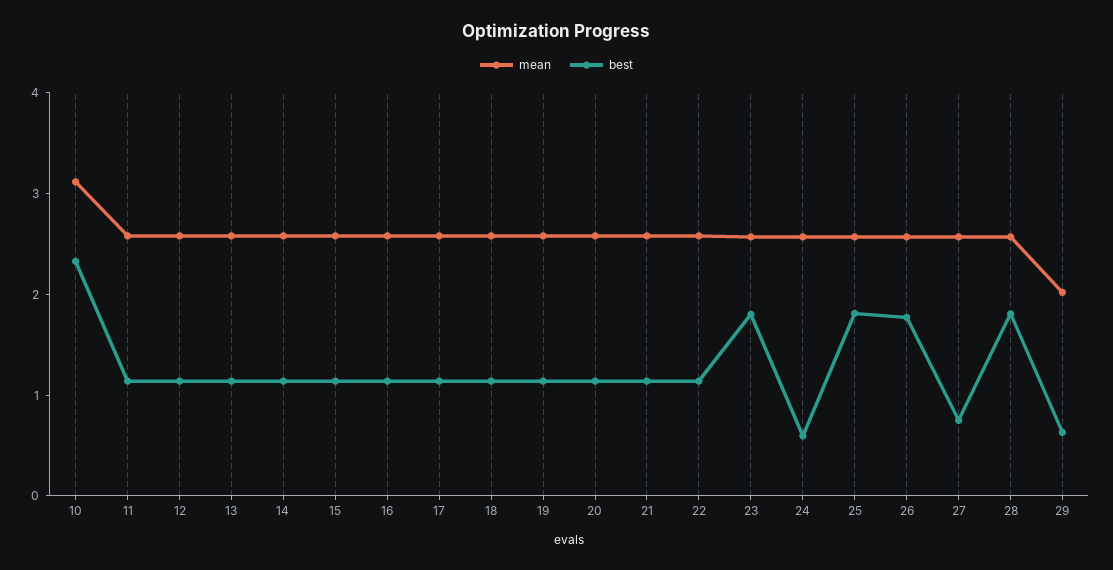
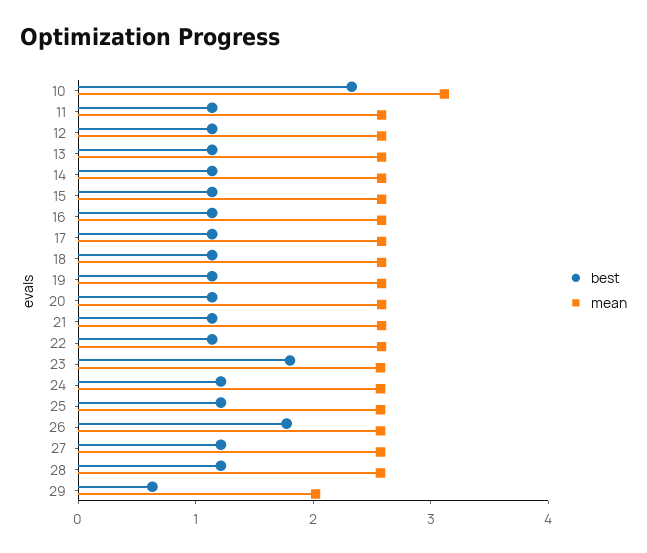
best, 24: 0.6 -> 1.2
best, 25: 1.8 -> 1.2
best, 27: 0.8 -> 1.2
best, 28: 1.8 -> 1.2

